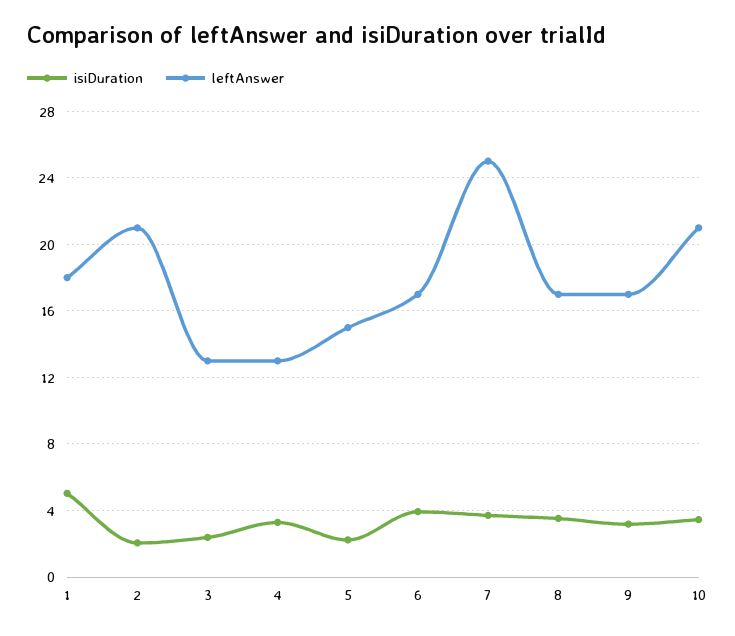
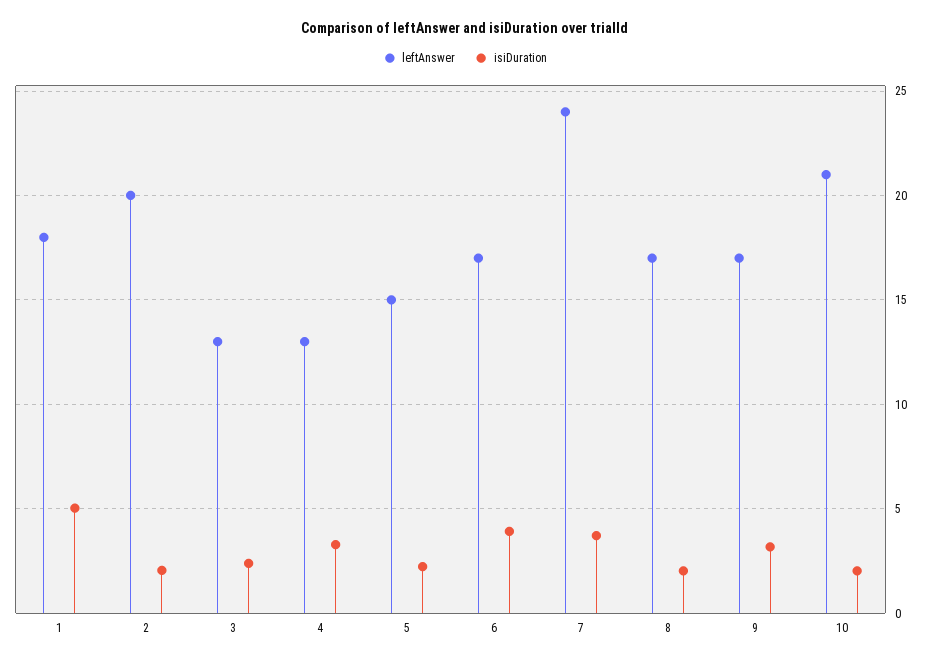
leftAnswer, 2: 21 -> 20
leftAnswer, 7: 25 -> 24
isiDuration, 8: 3.5 -> 2
isiDuration, 10: 3.5 -> 2

